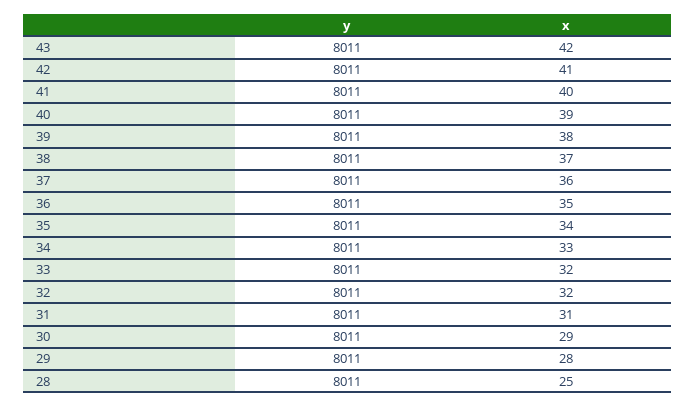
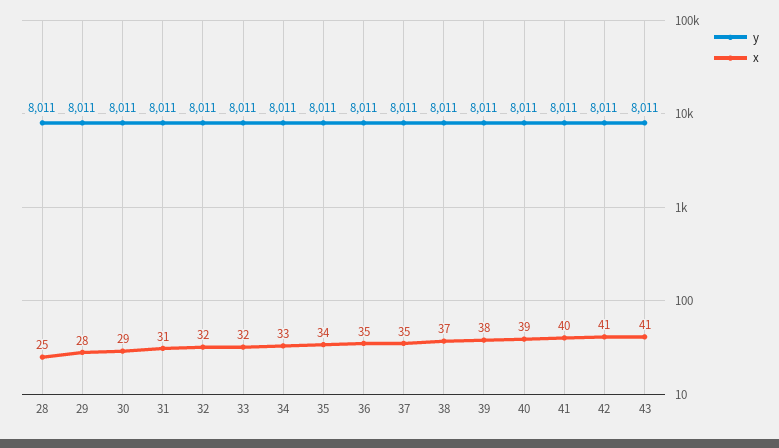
x, 43: 42 -> 41
x, 37: 36 -> 35

